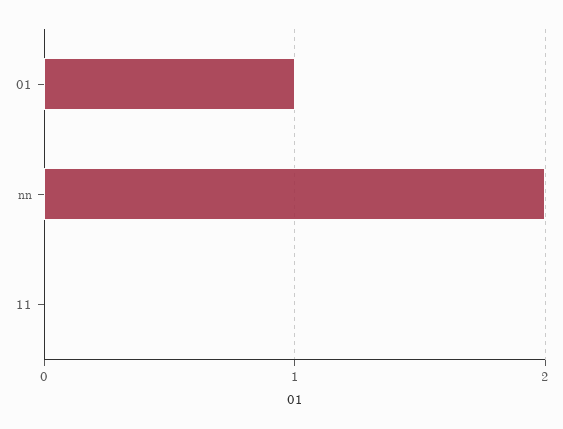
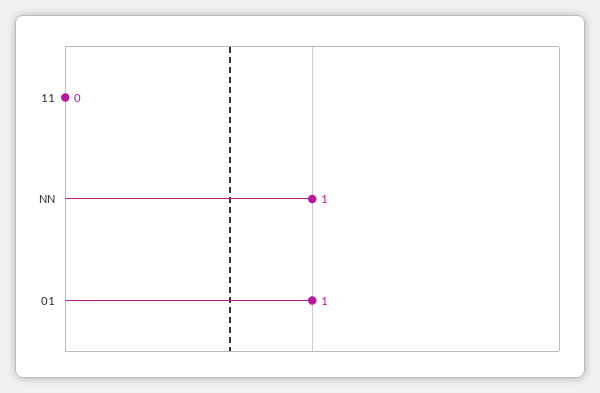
nn: 2 -> 1

